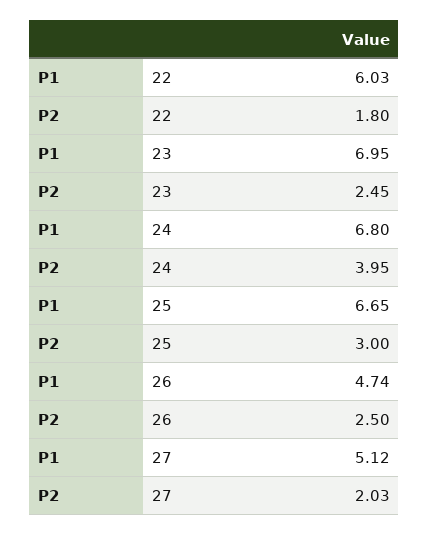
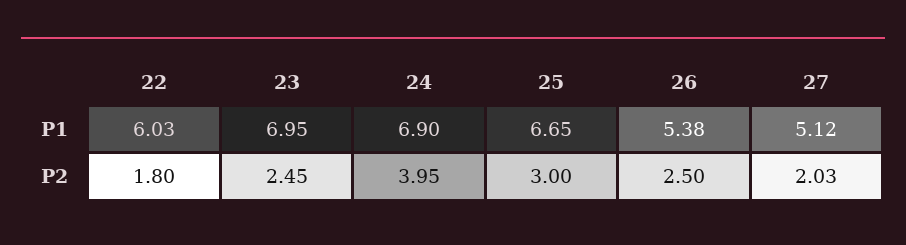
P1, 24: 6.8 -> 6.9
P1, 26: 4.74 -> 5.38

